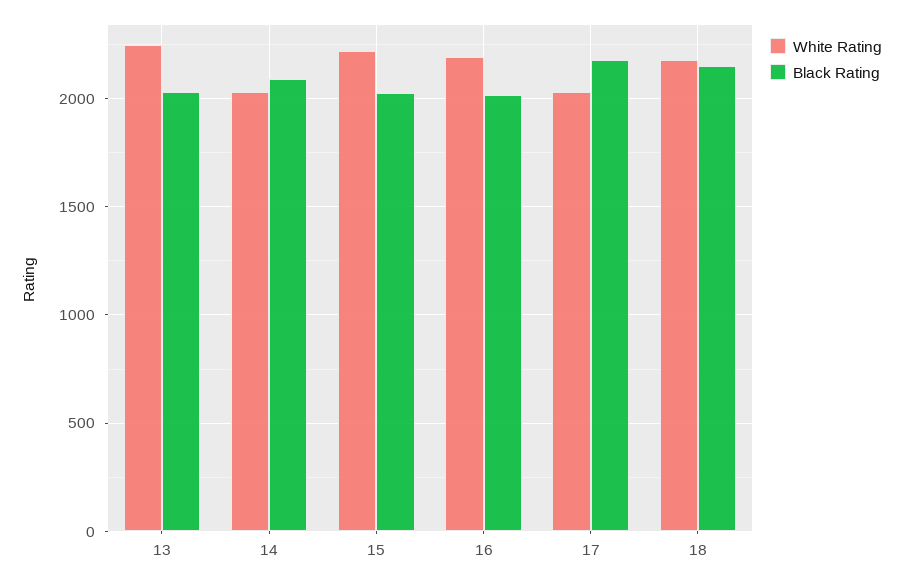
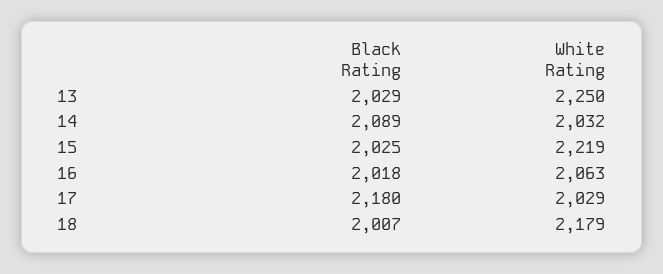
White Rating, 16: 2200 -> 2063
Black Rating, 18: 2150 -> 2007

